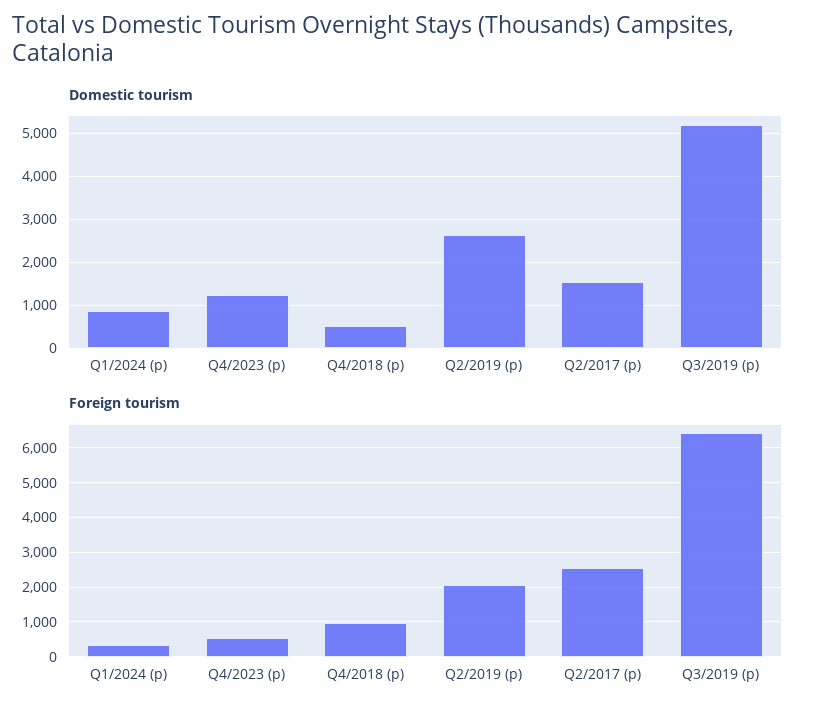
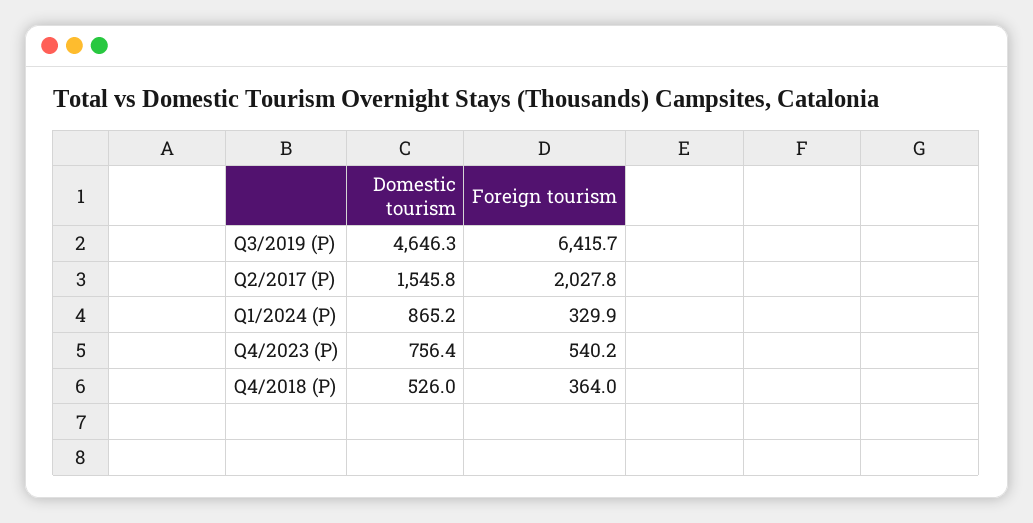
Domestic tourism, Q4/2023 (p): 1200 -> 756.4
Domestic tourism, Q2/2019 (p): 2600 -> none
Domestic tourism, Q3/2019 (p): 5200 -> 4646.3
Foreign tourism, Q4/2018 (p): 1000 -> 364
Foreign tourism, Q2/2019 (p): 2000 -> none
Foreign tourism, Q2/2017 (p): 2600 -> 2027.8

